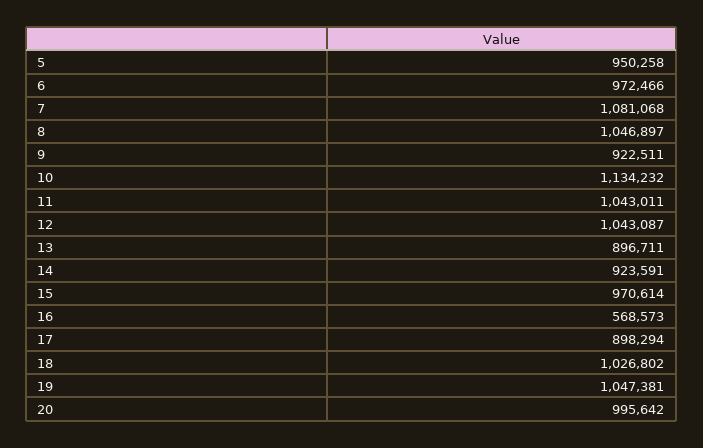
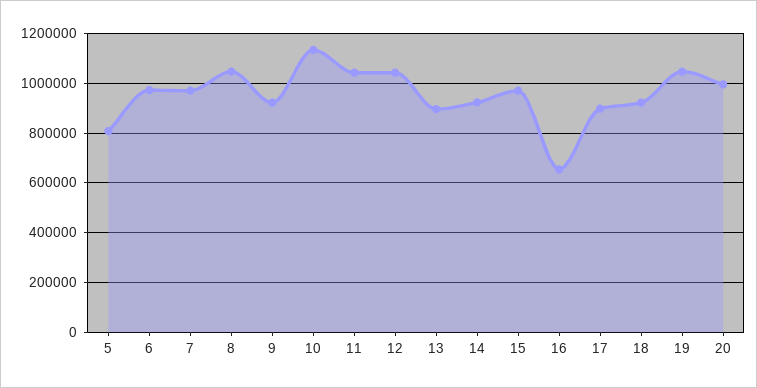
5: 950258 -> 800000
7: 1081068 -> 975000
16: 568573 -> 650000
18: 1026802 -> 925000

